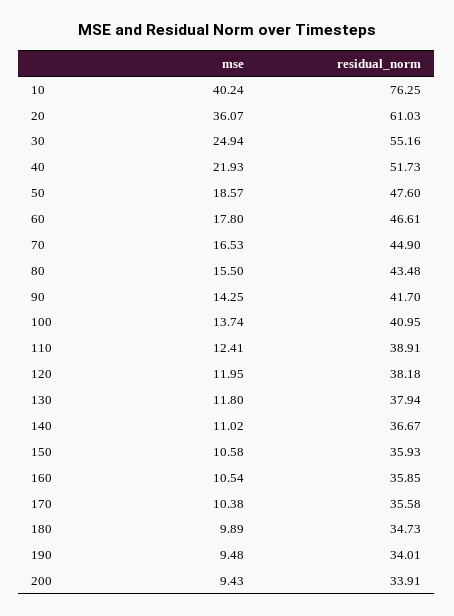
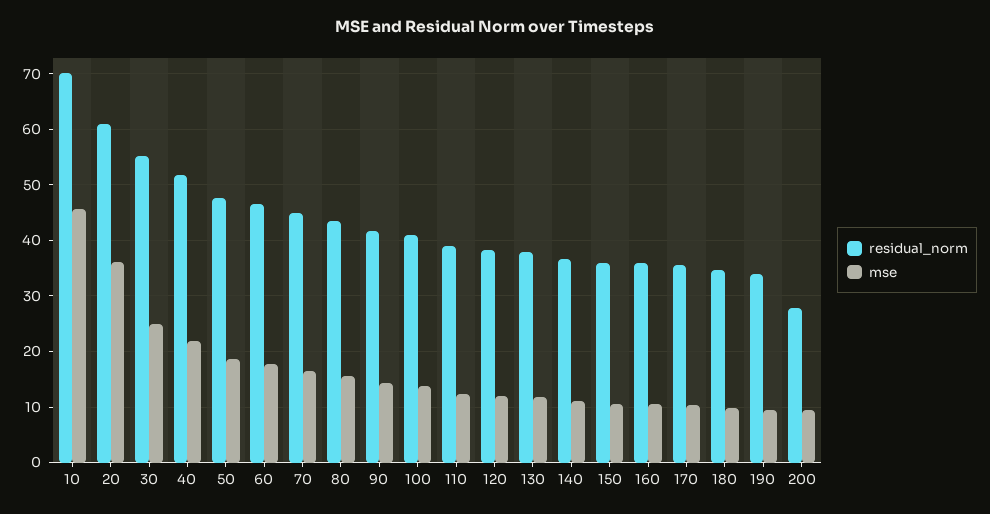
mse, 10: 40.24 -> 46
residual_norm, 10: 76.25 -> 70
residual_norm, 200: 33.91 -> 28

